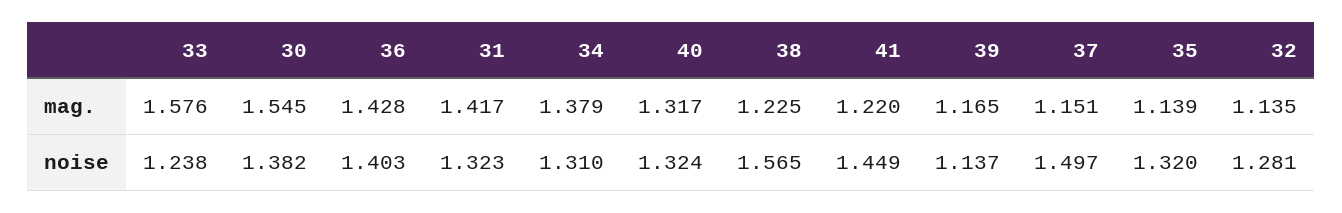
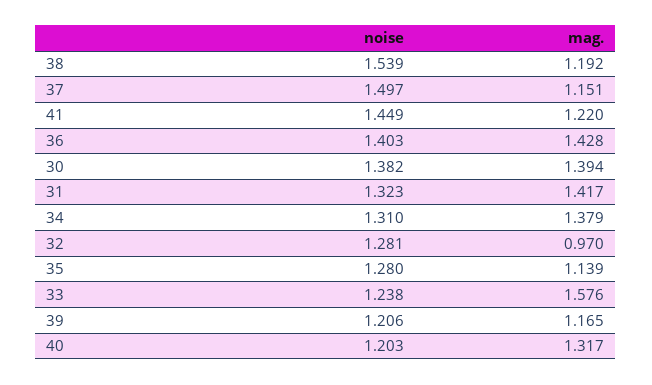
30, mag.: 1.545 -> 1.394
38, mag.: 1.225 -> 1.192
32, mag.: 1.135 -> 0.97
40, noise: 1.324 -> 1.203
38, noise: 1.565 -> 1.539
39, noise: 1.137 -> 1.206
35, noise: 1.32 -> 1.28

